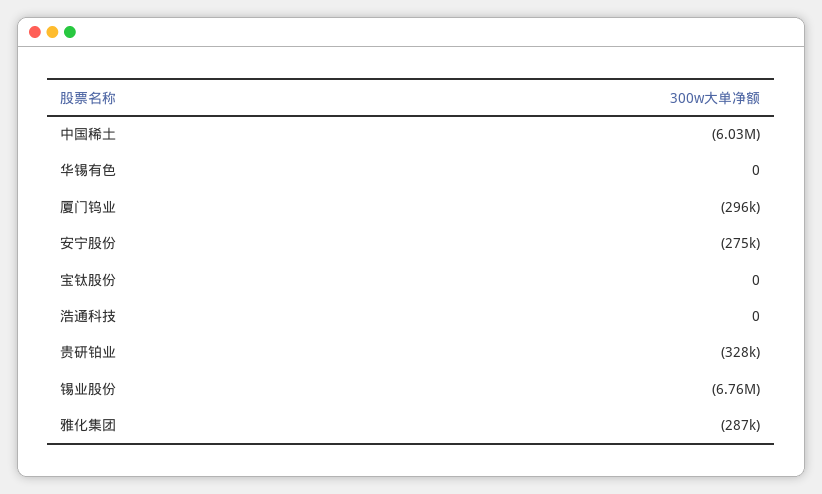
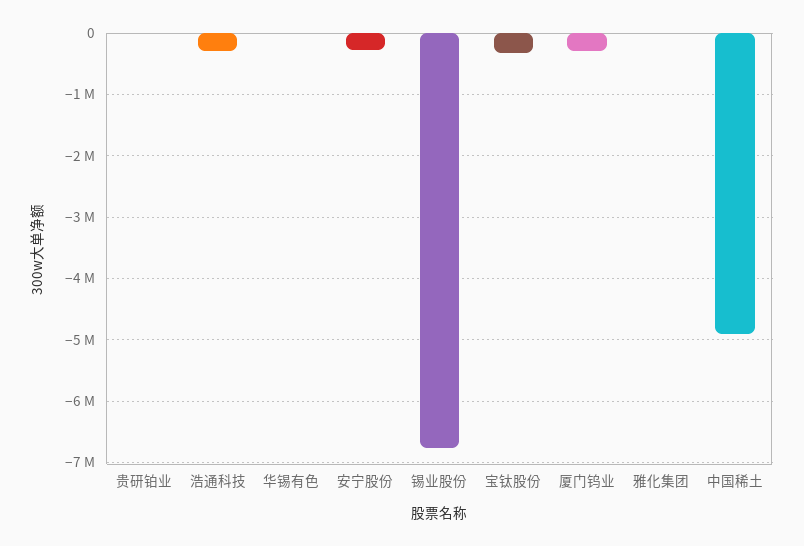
中国稀土: -6030000 -> -4900000
宝钛股份: 0 -> -300000
浩通科技: 0 -> -300000
贵研铂业: -328000 -> 0
雅化集团: -287000 -> 0

